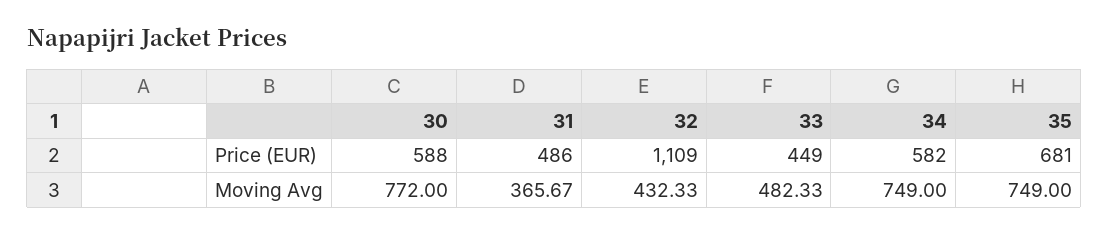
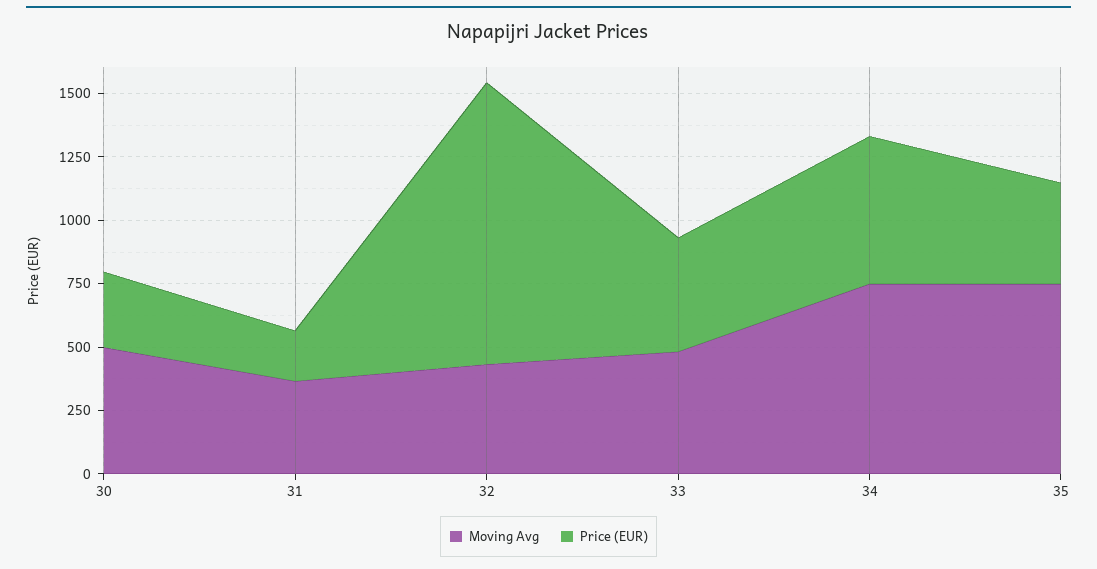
Price (EUR), 30: 588 -> 300
Price (EUR), 31: 486 -> 200
Price (EUR), 35: 681 -> 400
Moving Avg, 30: 772 -> 500

